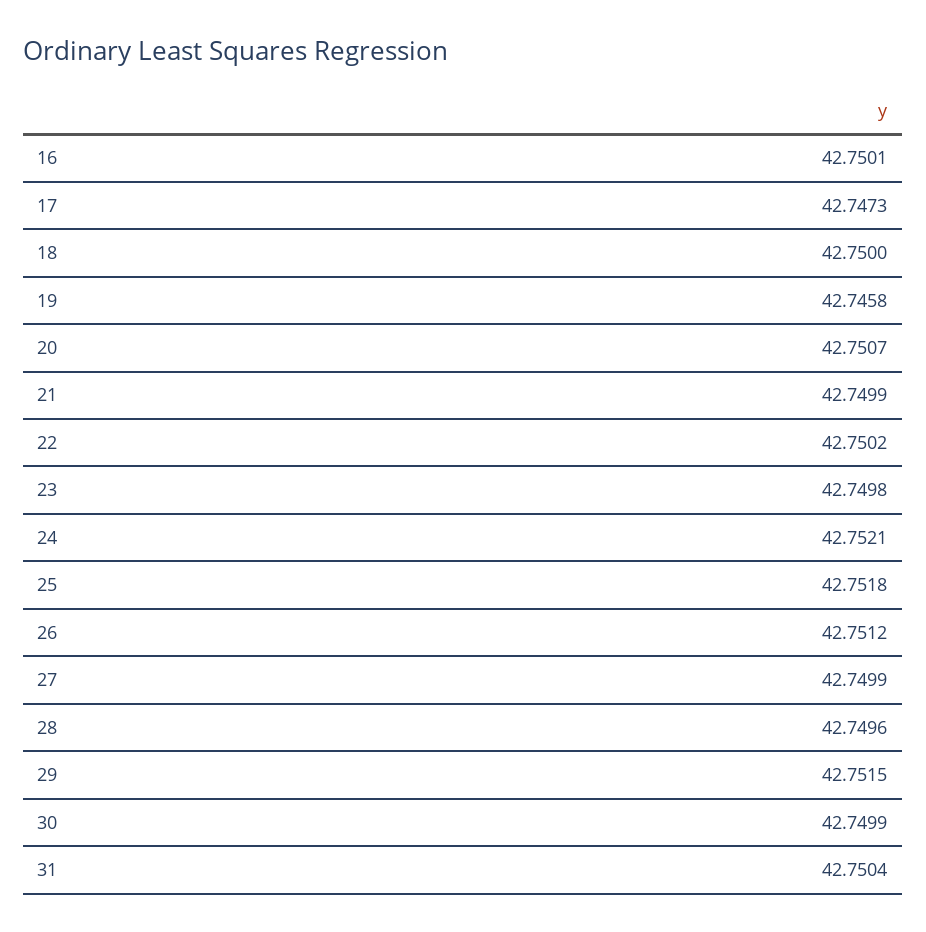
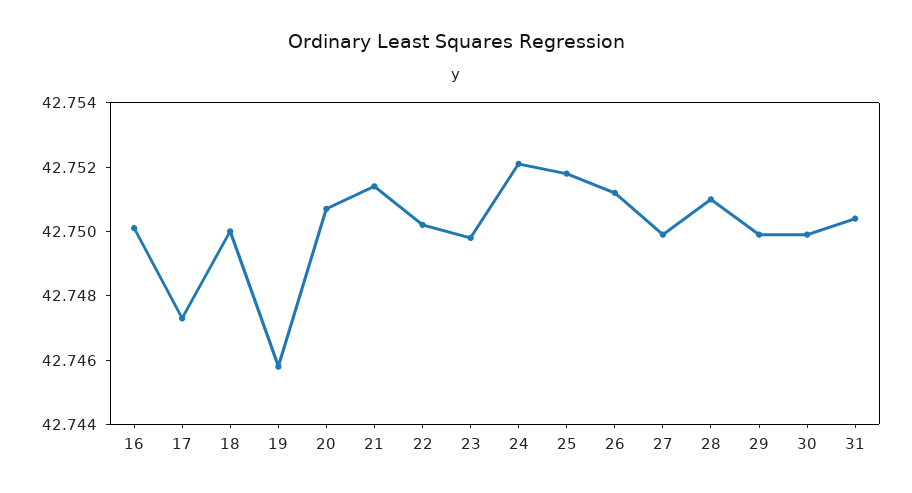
21: 42.7499 -> 42.7515
28: 42.7496 -> 42.751
29: 42.7515 -> 42.75

